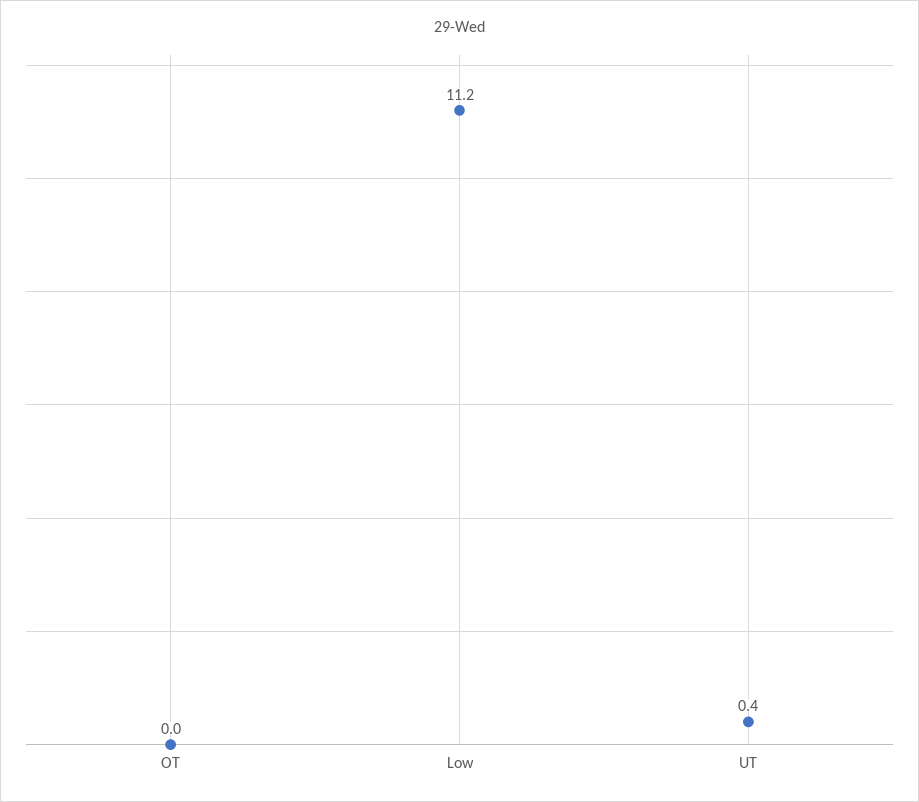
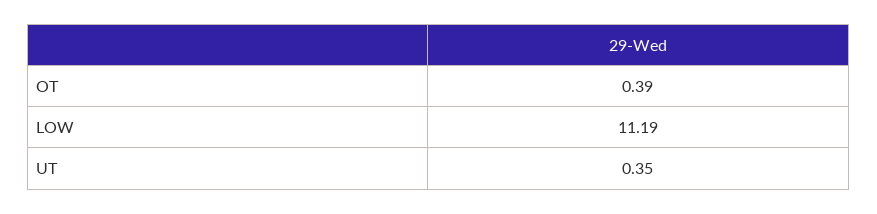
OT: 0 -> 0.39

